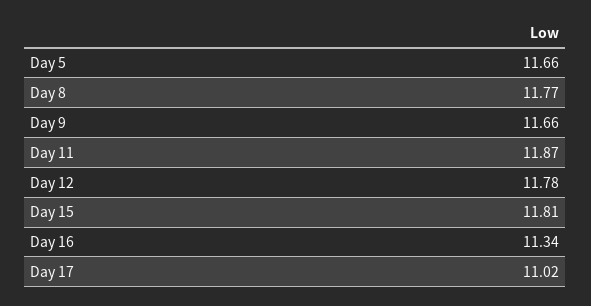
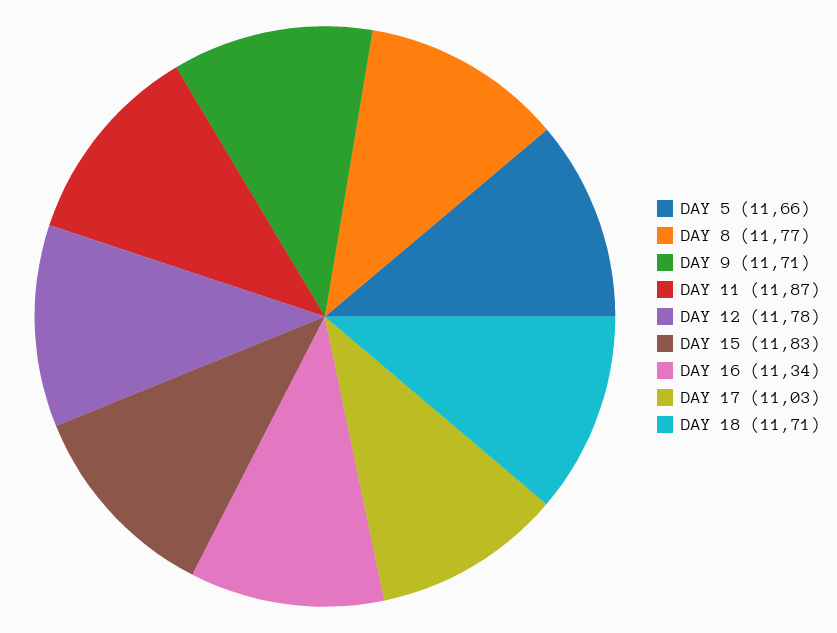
Day 9: 11.66 -> 11.71
Day 15: 11.81 -> 11.83
Day 17: 11.02 -> 11.03
DAY 18: none -> 11.71

